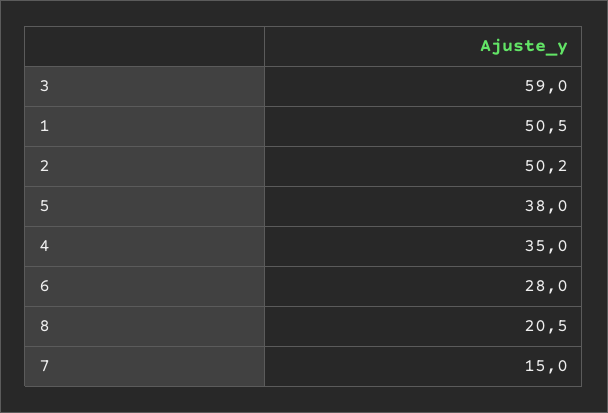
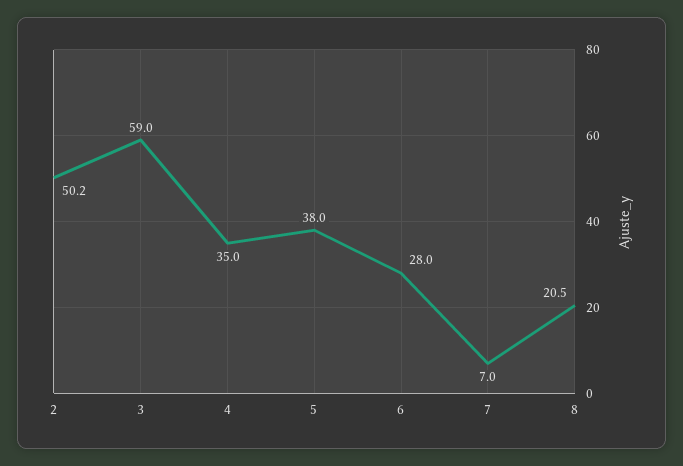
1: 50.5 -> none
7: 15 -> 7

